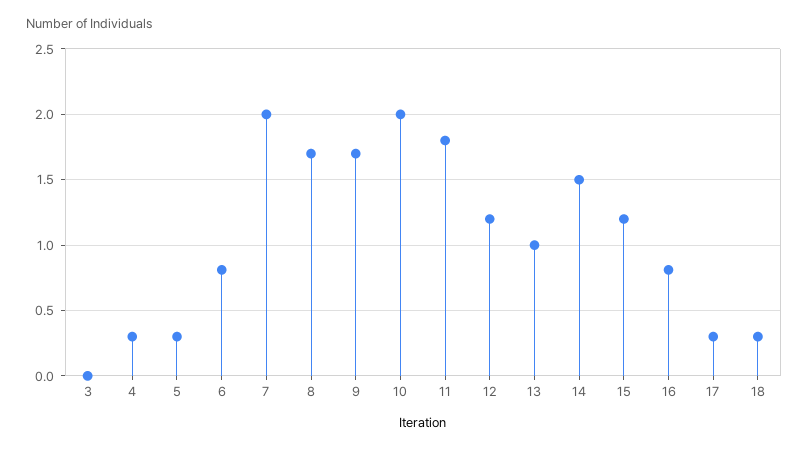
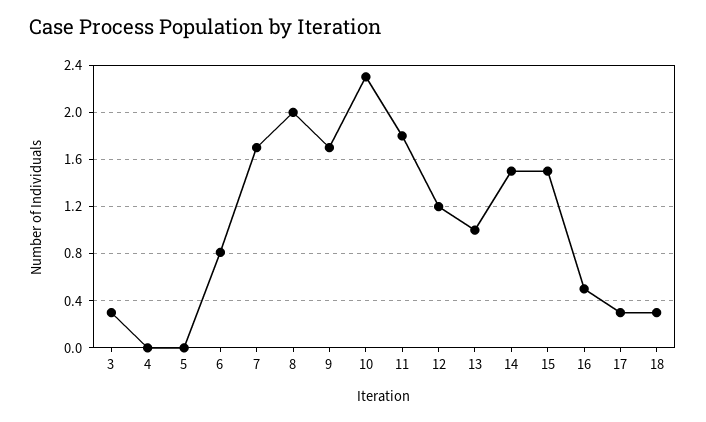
3: 0 -> 0.3
4: 0.3 -> 0
5: 0.3 -> 0
7: 2 -> 1.7
8: 1.7 -> 2
10: 2 -> 2.3
15: 1.2 -> 1.5
16: 0.8 -> 0.5

